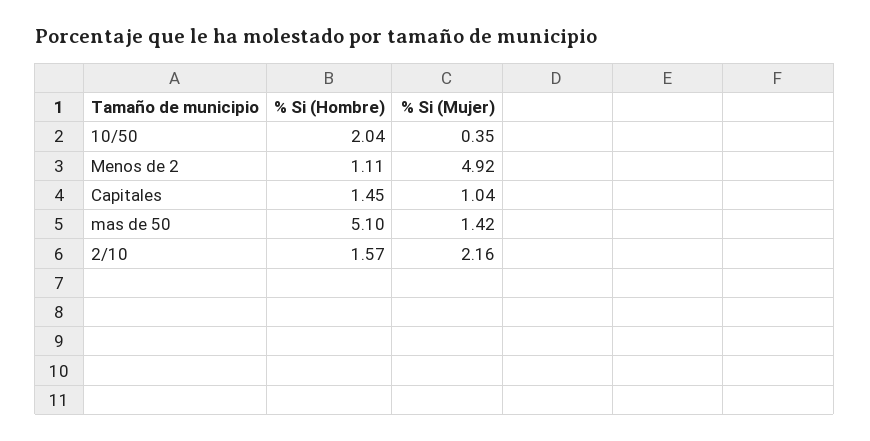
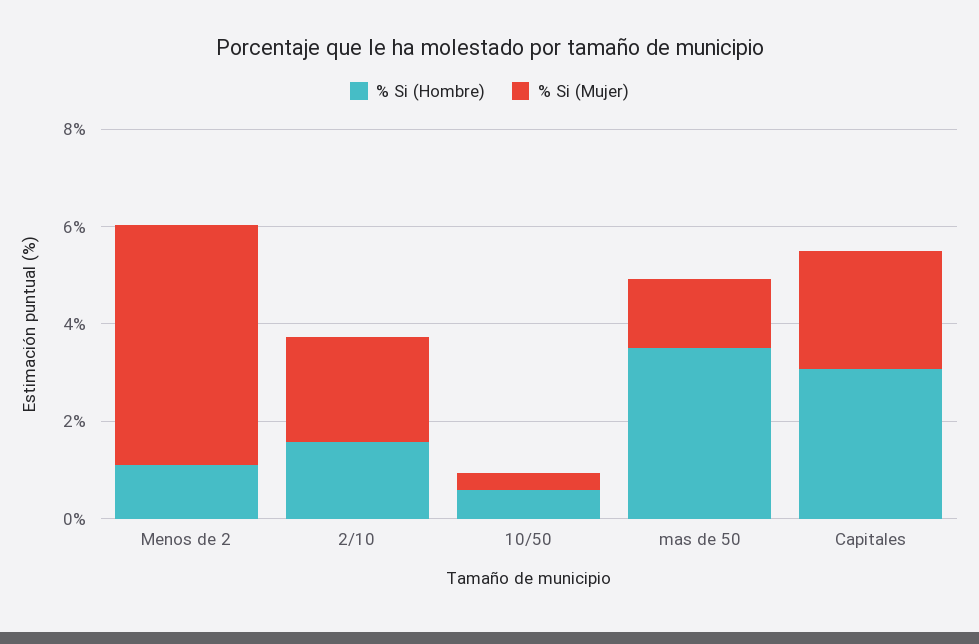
% Si (Hombre), 10/50: 2.04 -> 0.5
% Si (Hombre), Capitales: 1.45 -> 3
% Si (Mujer), Capitales: 1.04 -> 2.5
% Si (Hombre), mas de 50: 5.1 -> 3.5

